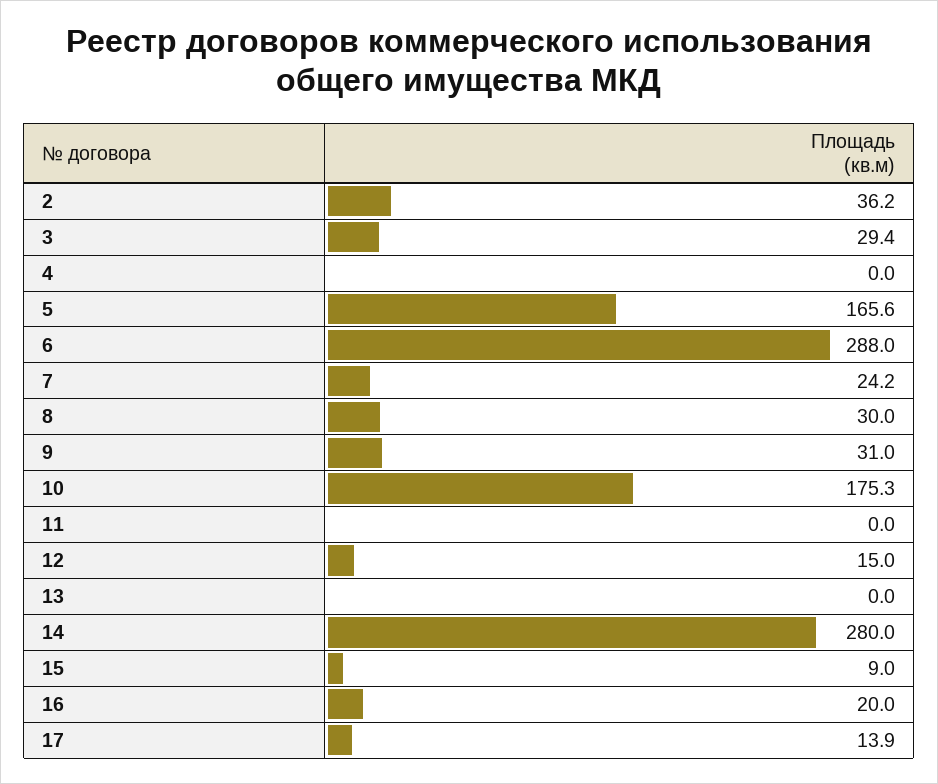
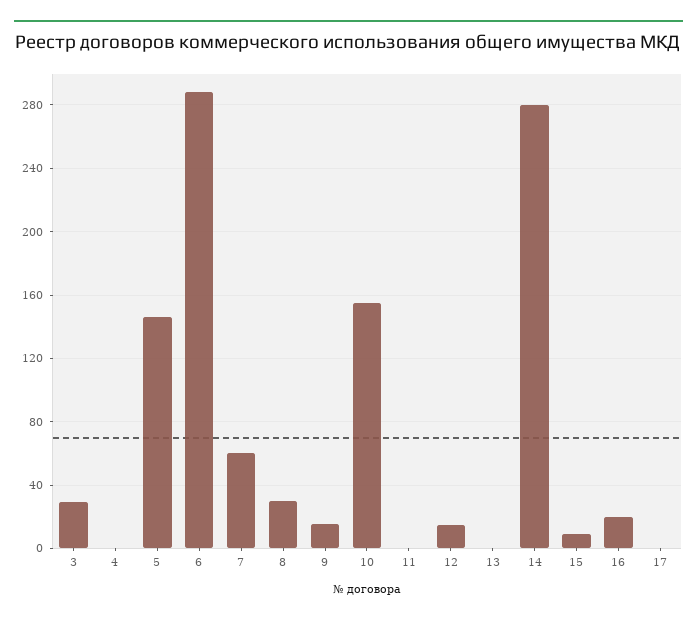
2: 36.2 -> none
5: 165.6 -> 145
7: 24.2 -> 60
9: 31 -> 15
10: 175.3 -> 155
17: 13.9 -> 0

